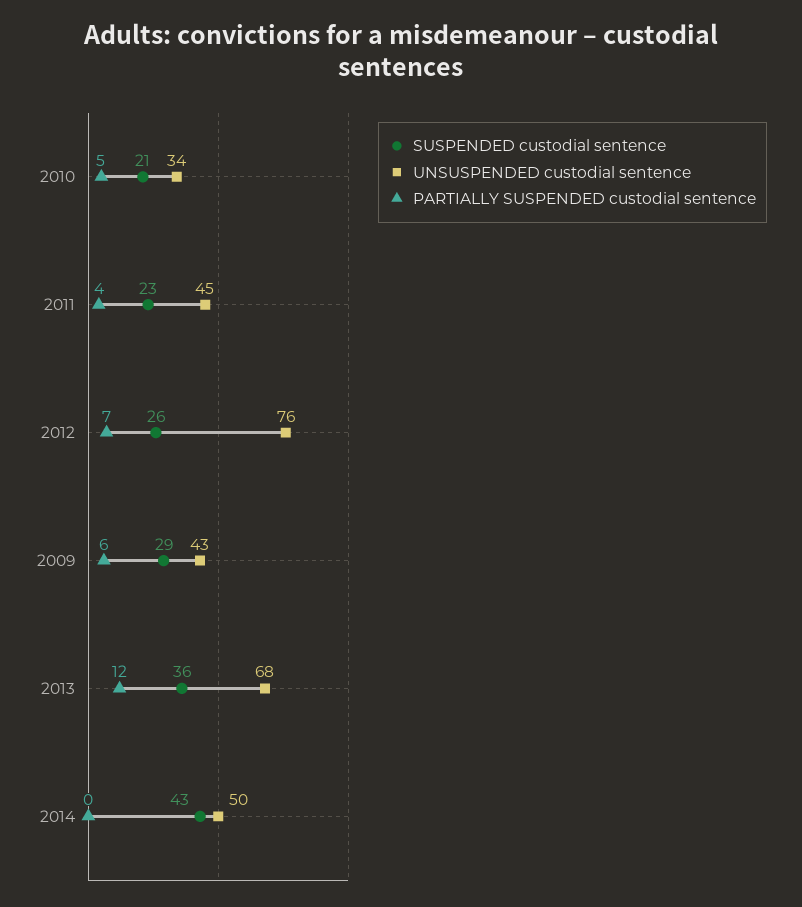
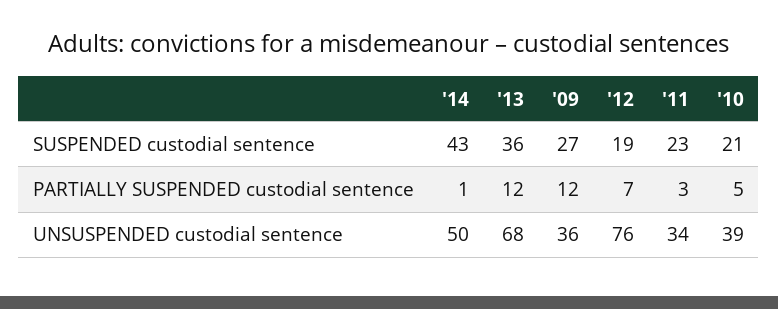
UNSUSPENDED custodial sentence, 2010: 34 -> 39
UNSUSPENDED custodial sentence, 2011: 45 -> 34
PARTIALLY SUSPENDED custodial sentence, 2011: 4 -> 3
SUSPENDED custodial sentence, 2012: 26 -> 19
SUSPENDED custodial sentence, 2009: 29 -> 27
UNSUSPENDED custodial sentence, 2009: 43 -> 36
PARTIALLY SUSPENDED custodial sentence, 2009: 6 -> 12
PARTIALLY SUSPENDED custodial sentence, 2014: 0 -> 1

